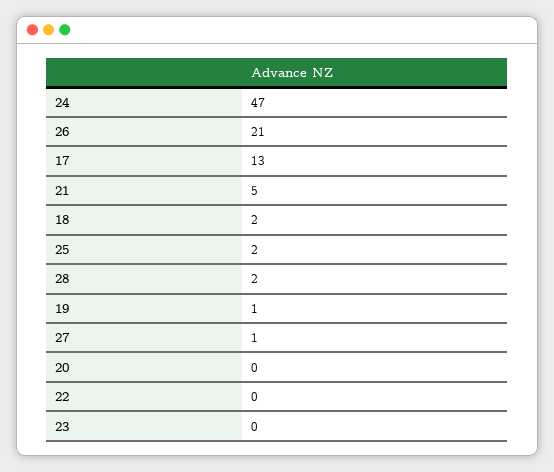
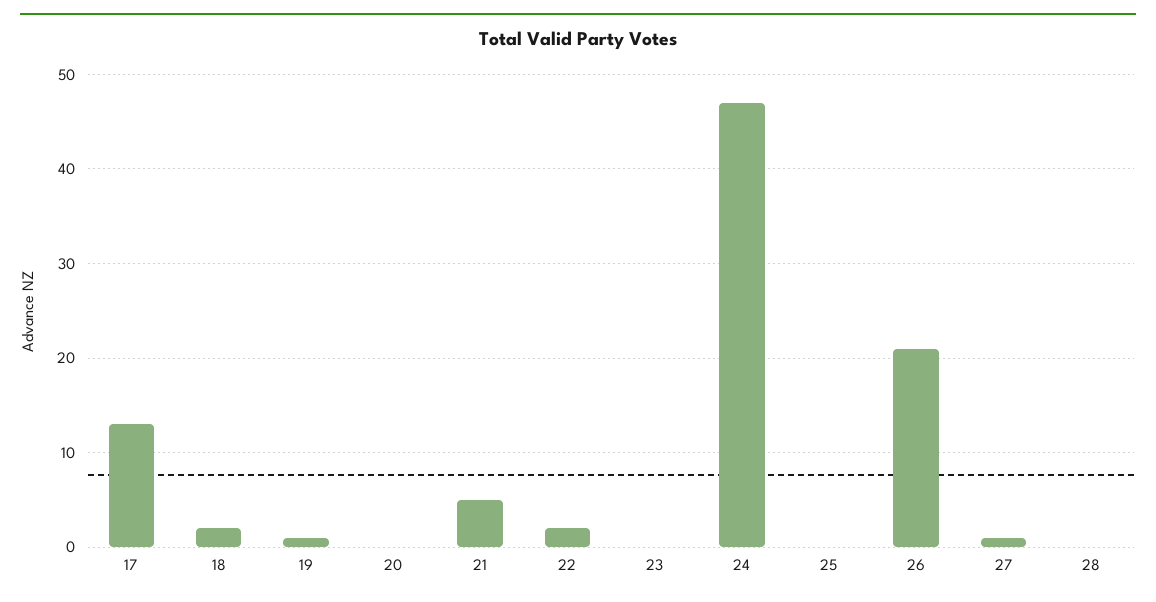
25: 2 -> 0
28: 2 -> 0
22: 0 -> 2

